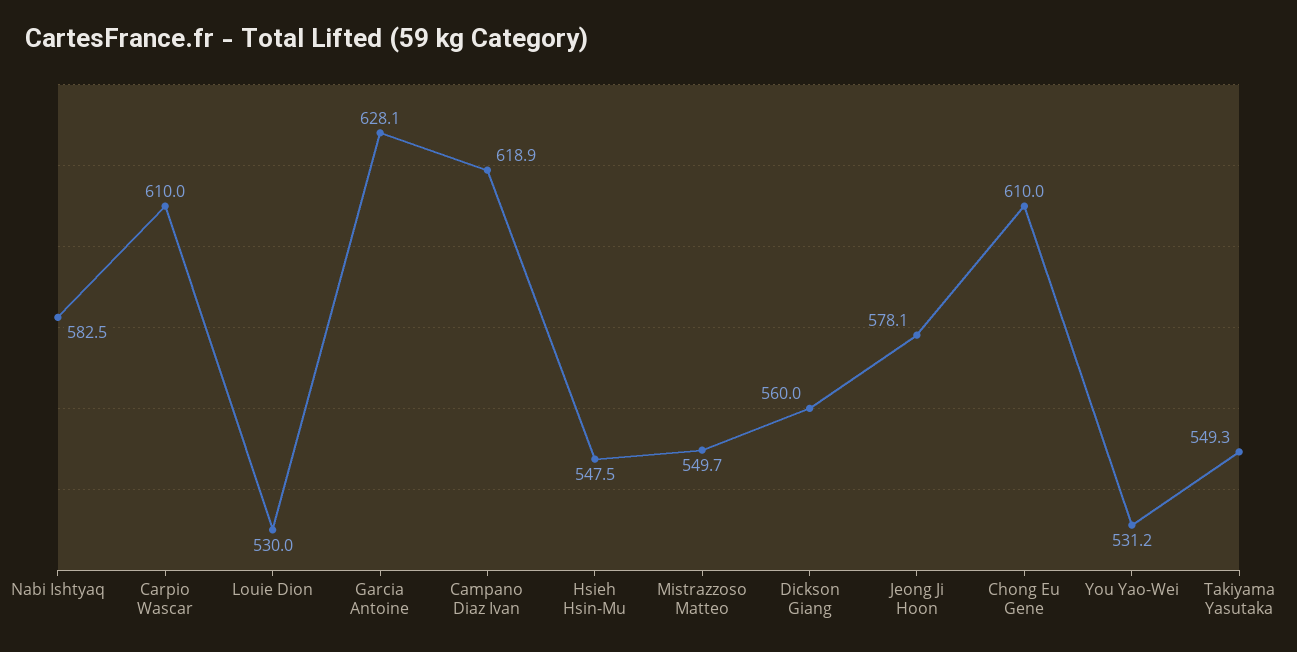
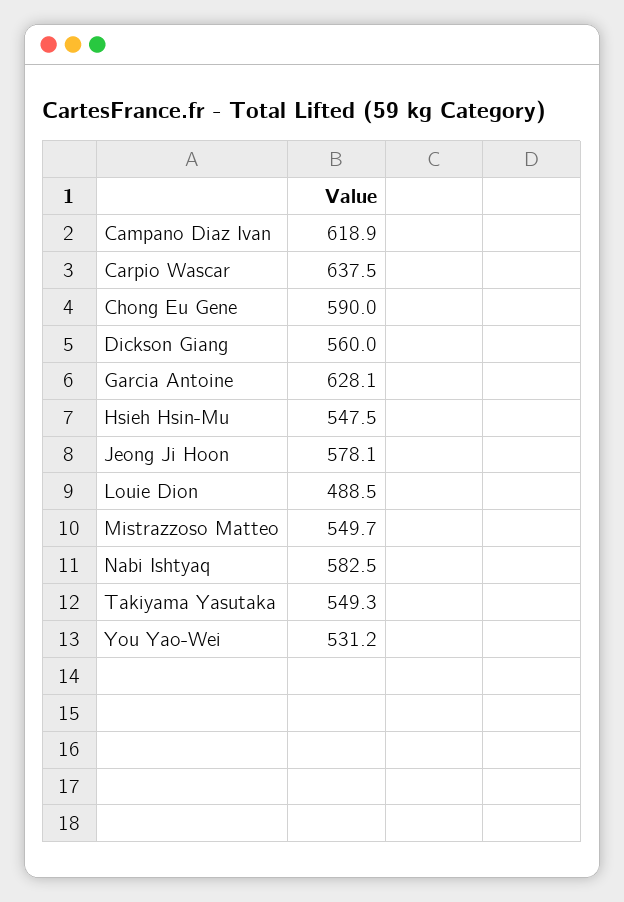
Carpio Wascar: 610 -> 637.5
Louie Dion: 530 -> 488.5
Chong Eu Gene: 610 -> 590

